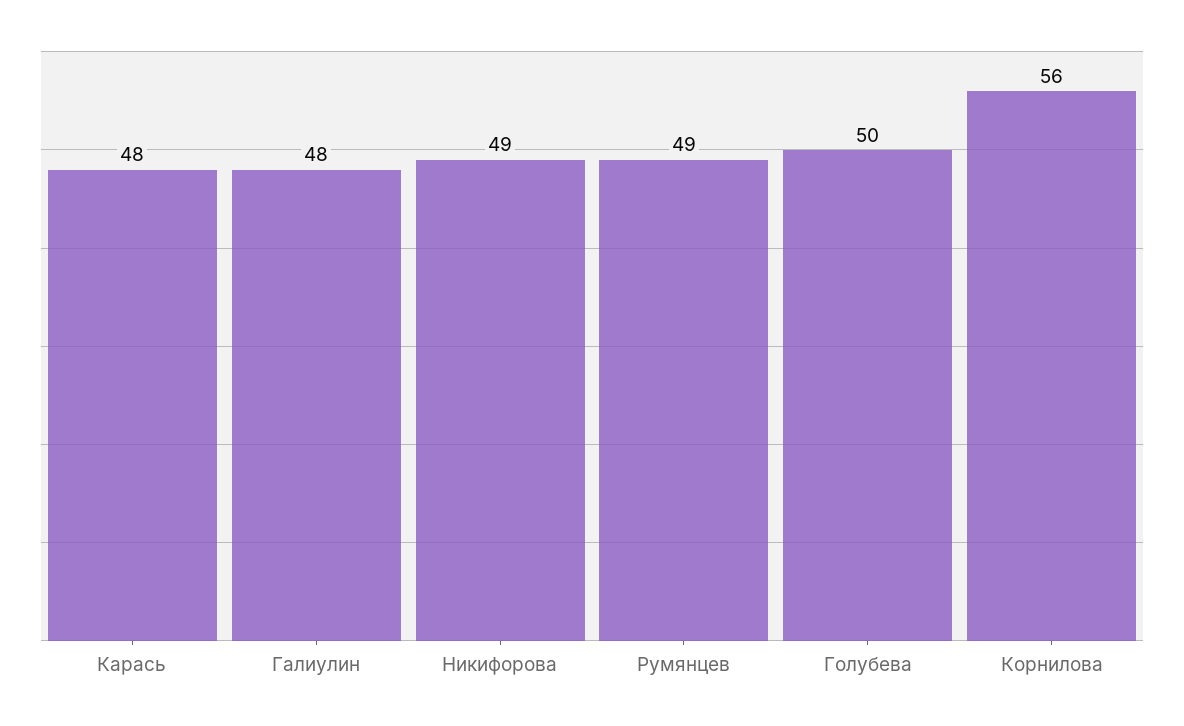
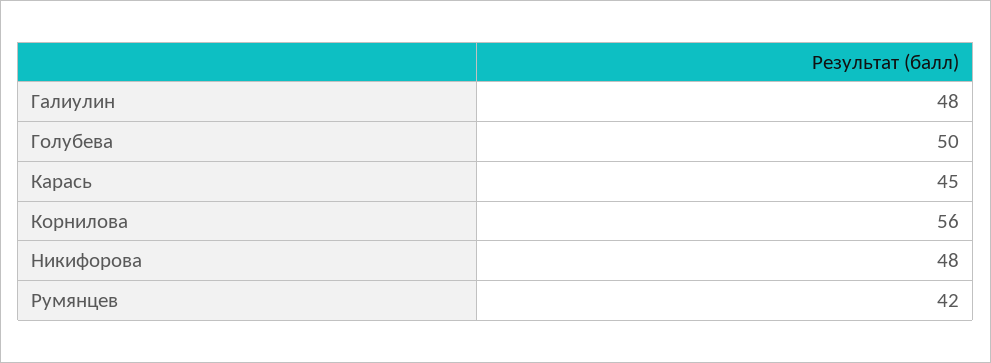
Карась: 48 -> 45
Никифорова: 49 -> 48
Румянцев: 49 -> 42

